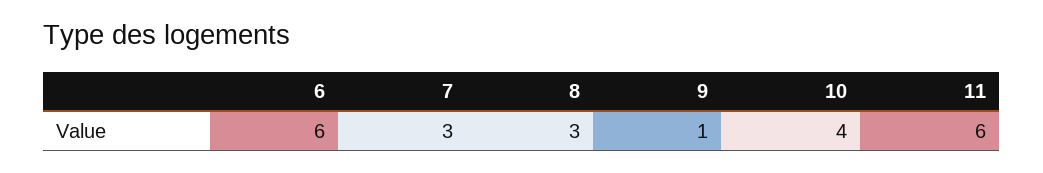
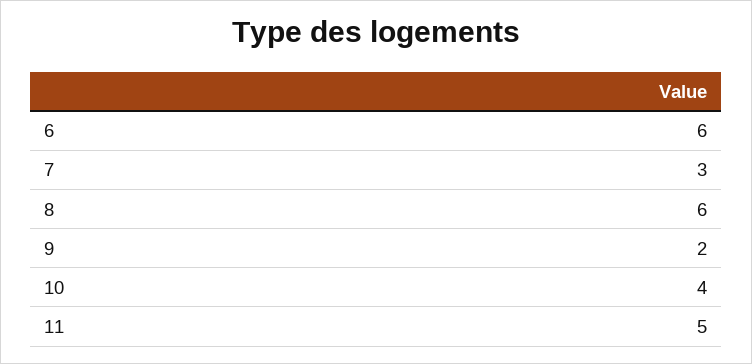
8: 3 -> 6
9: 1 -> 2
11: 6 -> 5

